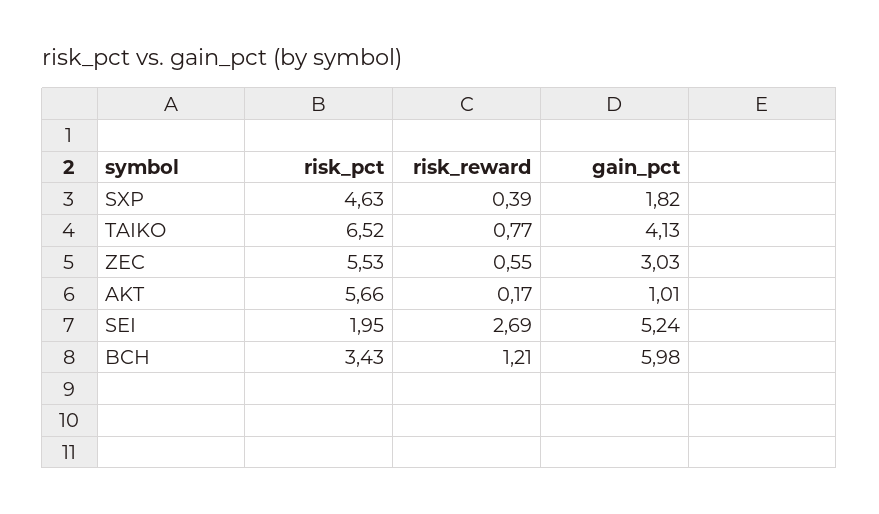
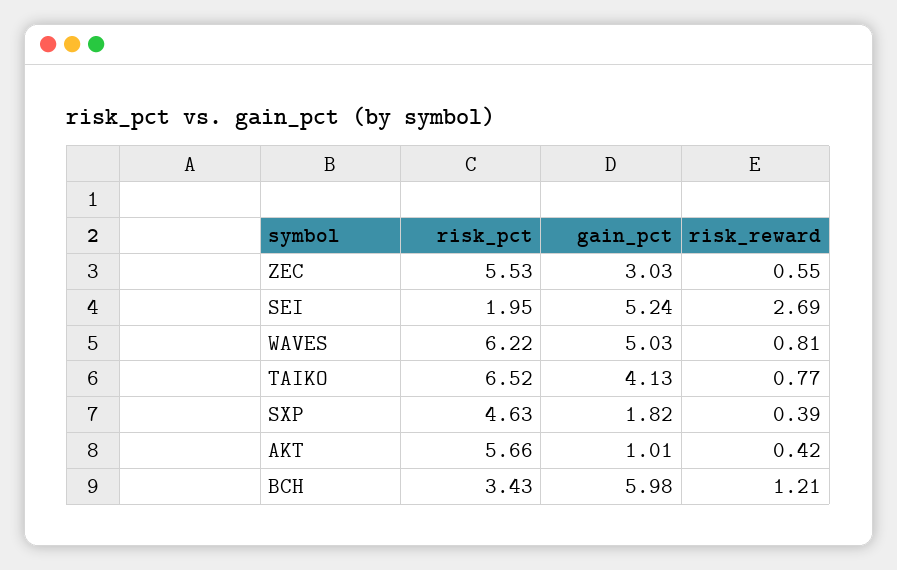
risk_reward, AKT: 0.17 -> 0.42
risk_pct, WAVES: none -> 6.22
gain_pct, WAVES: none -> 5.03
risk_reward, WAVES: none -> 0.81

